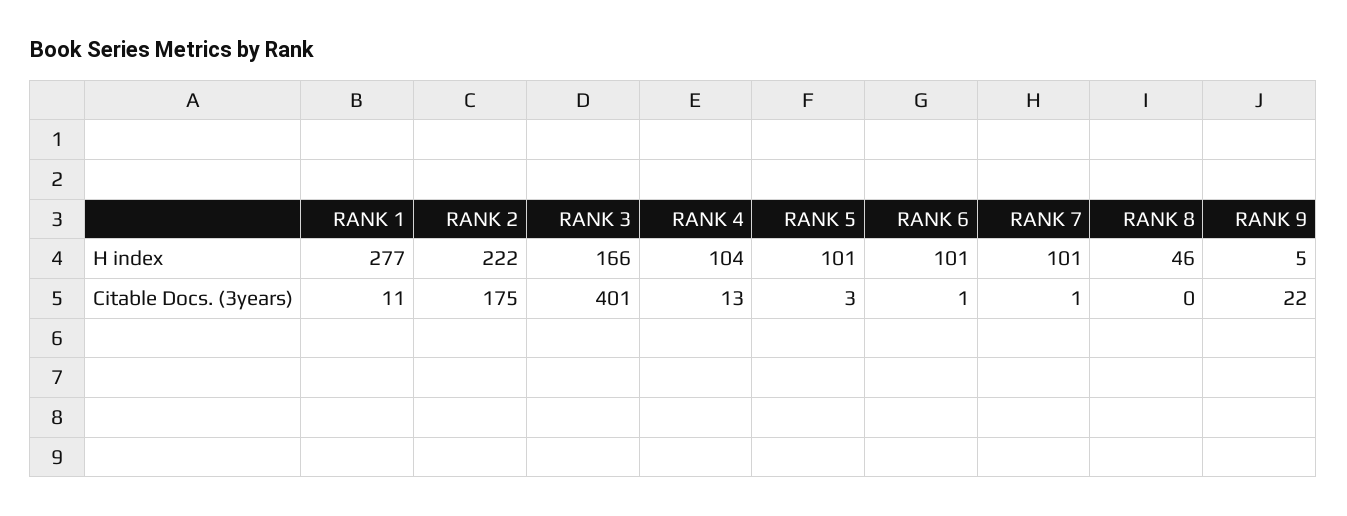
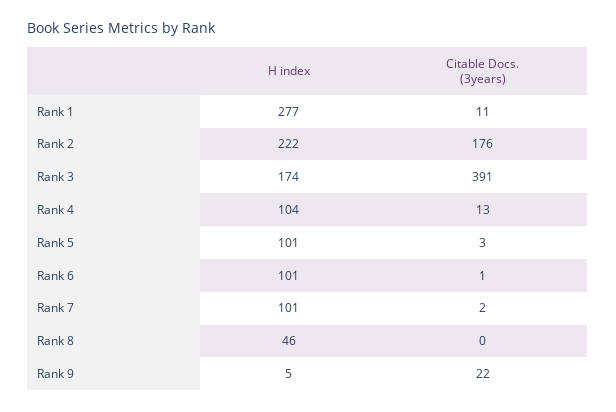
RANK 3, H index: 166 -> 174
RANK 2, Citable Docs. (3years): 175 -> 176
RANK 3, Citable Docs. (3years): 401 -> 391
RANK 7, Citable Docs. (3years): 1 -> 2

